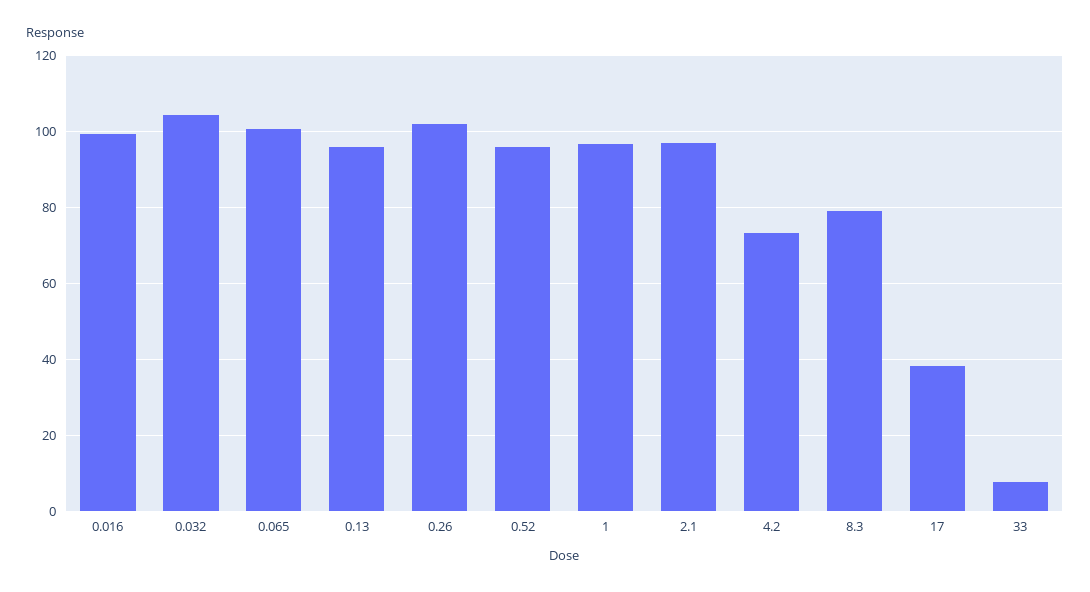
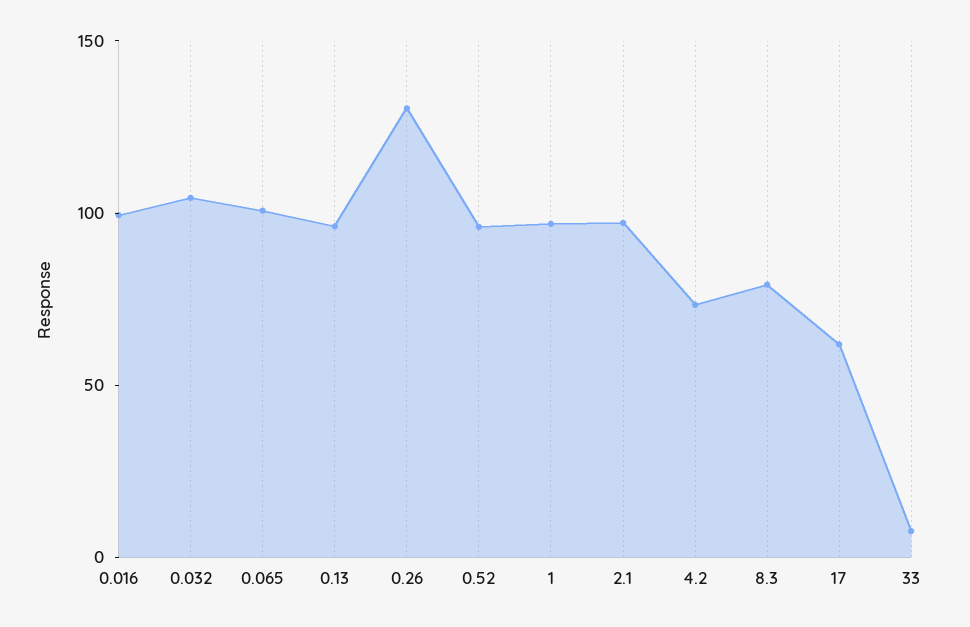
0.26: 102 -> 130
17: 38 -> 60

